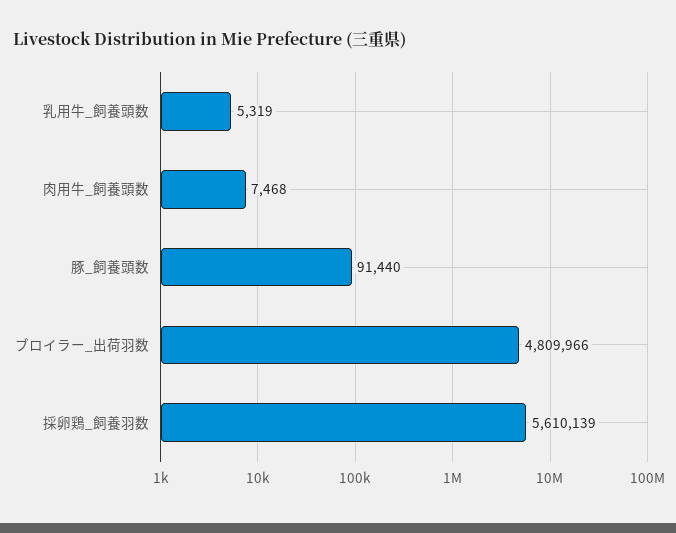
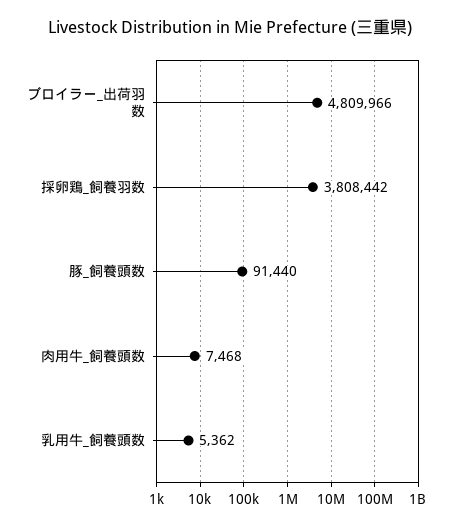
乳用牛_飼養頭数: 5319 -> 5362
採卵鶏_飼養羽数: 5610139 -> 3808442

